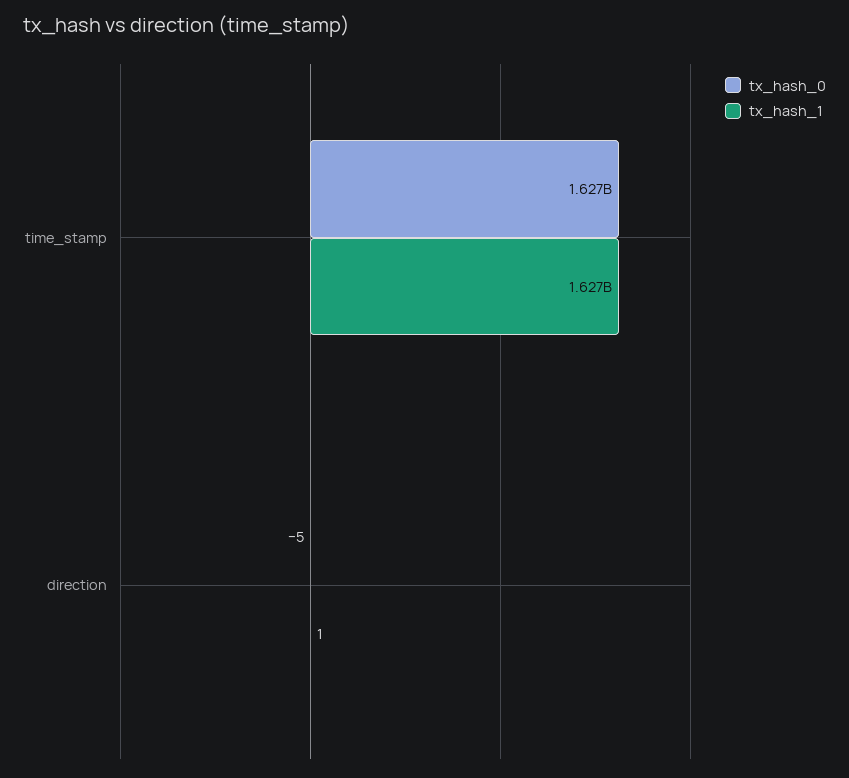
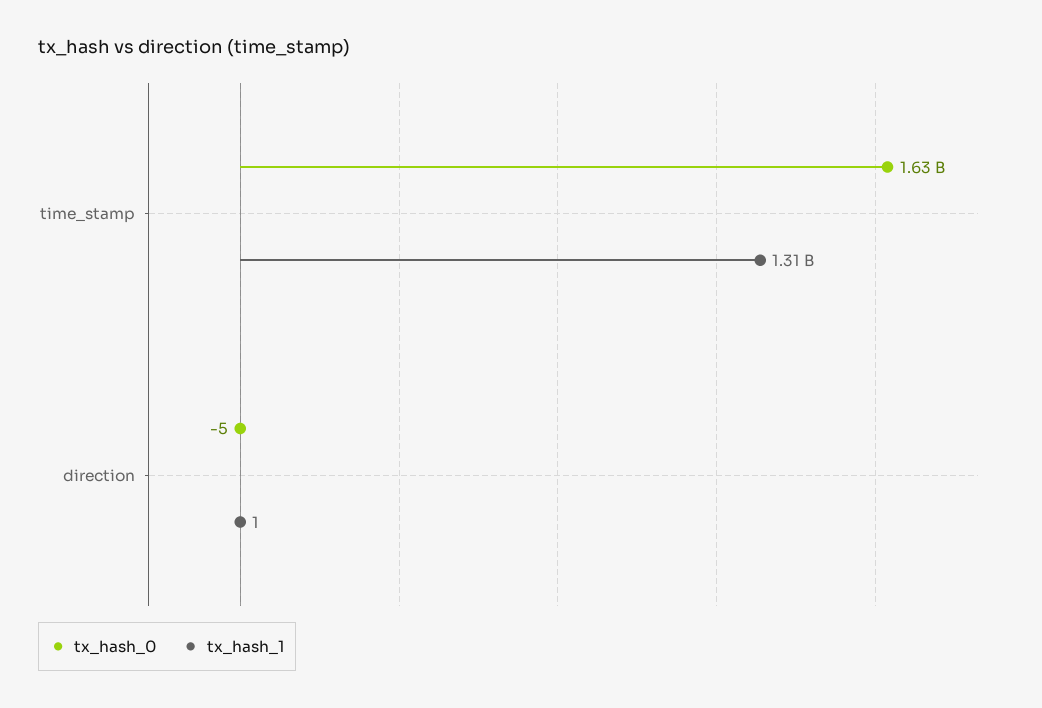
tx_hash_1, time_stamp: 1627000000 -> 1310000000

